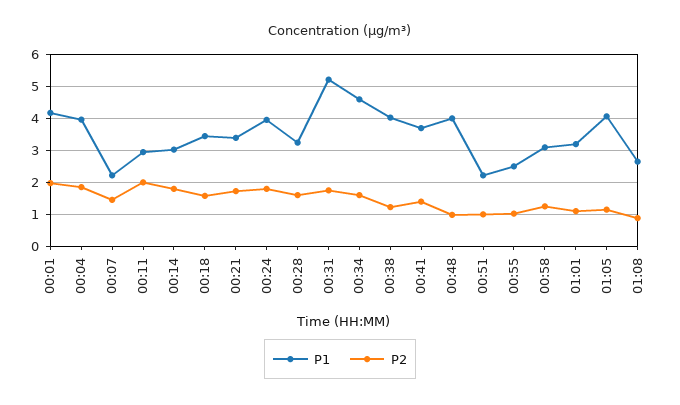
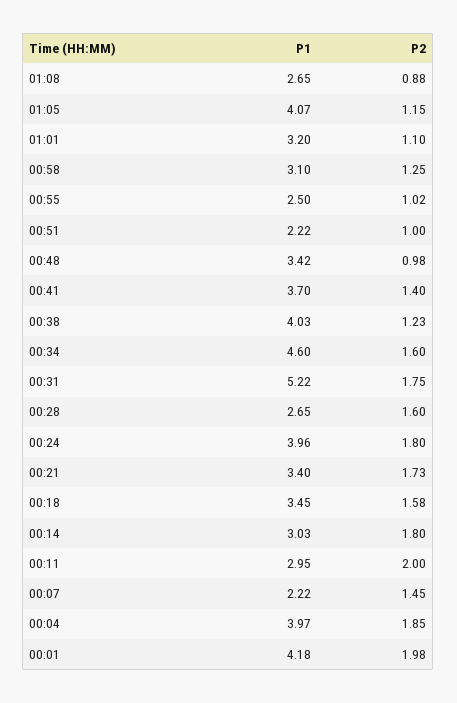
P1, 00:28: 3.2 -> 2.65
P1, 00:48: 4 -> 3.42

